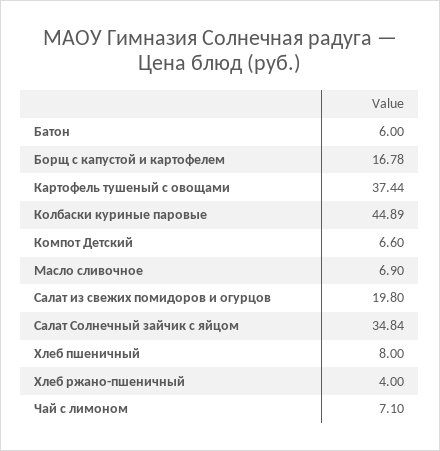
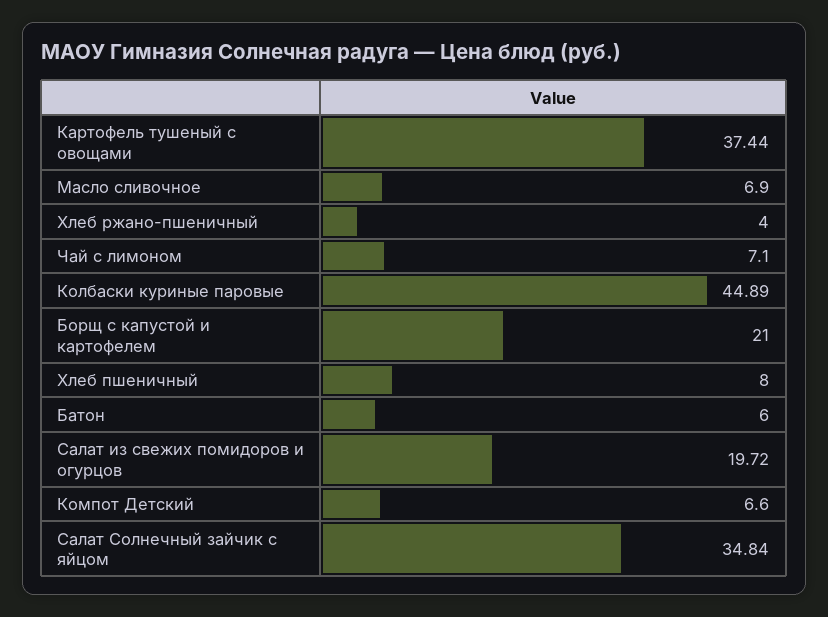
Борщ с капустой и картофелем: 16.78 -> 21
Салат из свежих помидоров и огурцов: 19.8 -> 19.72

